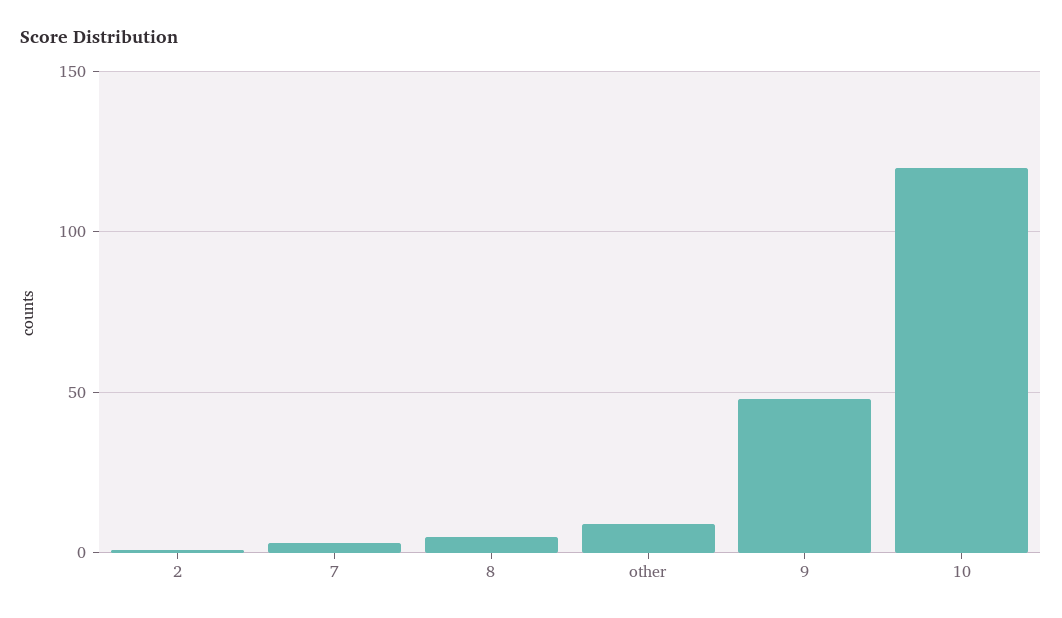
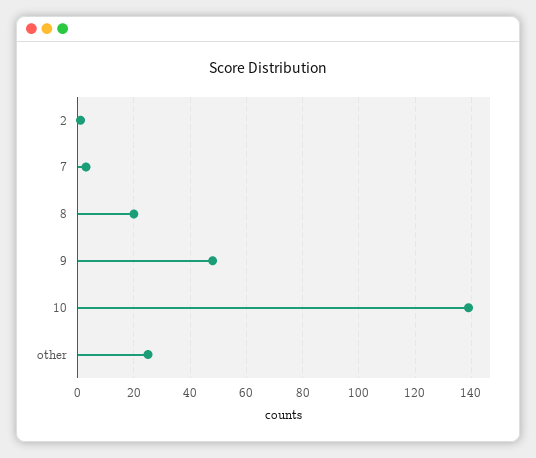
8: 5 -> 20
other: 10 -> 25
10: 120 -> 140

